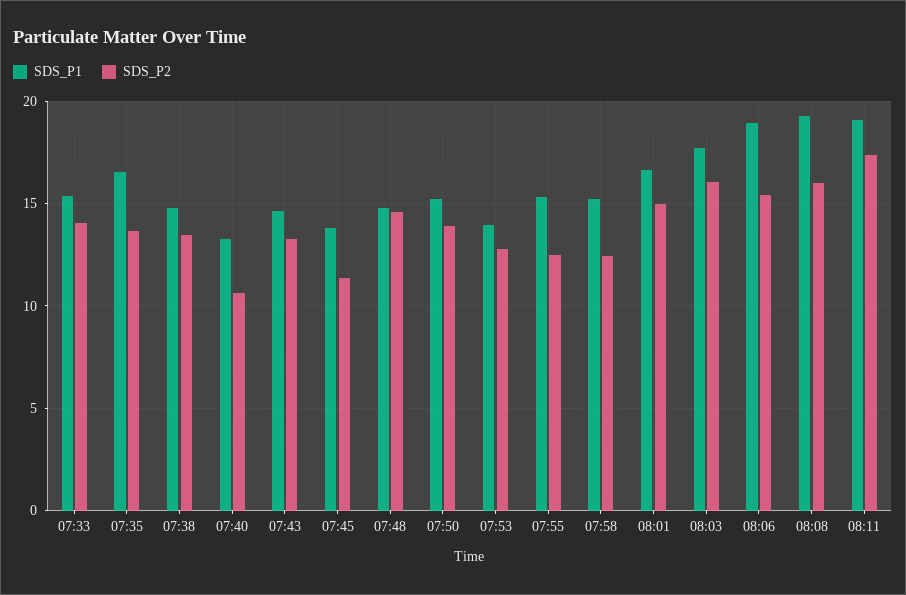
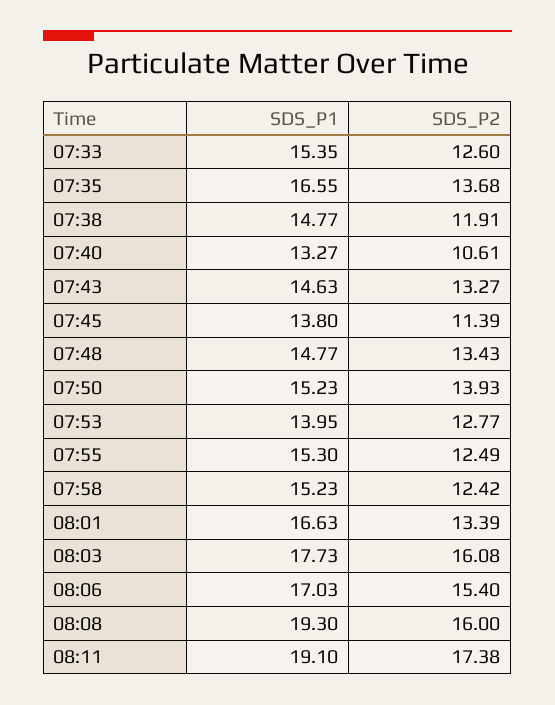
SDS_P2, 07:33: 14 -> 12.6
SDS_P2, 07:38: 13.5 -> 11.91
SDS_P2, 07:48: 14.5 -> 13.43
SDS_P2, 08:01: 15 -> 13.39
SDS_P1, 08:06: 19 -> 17.03

